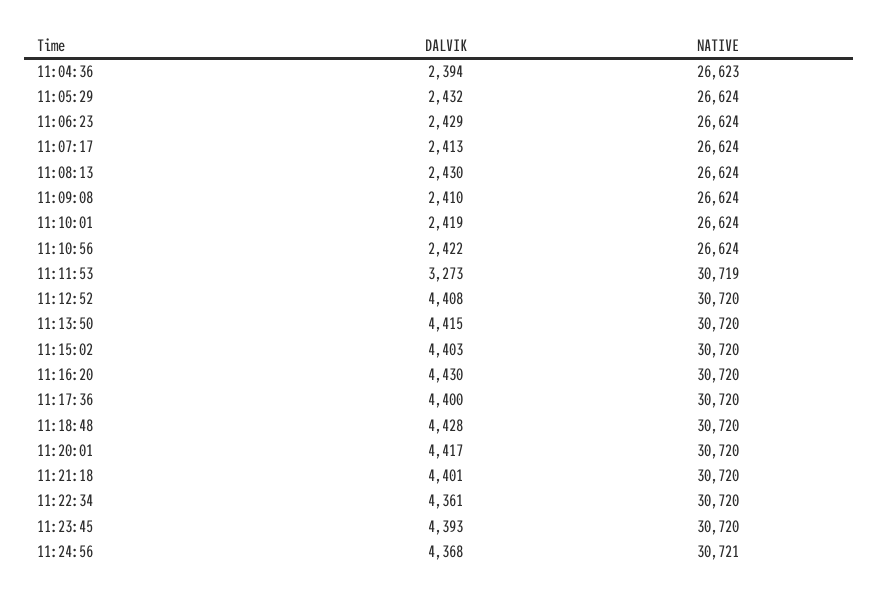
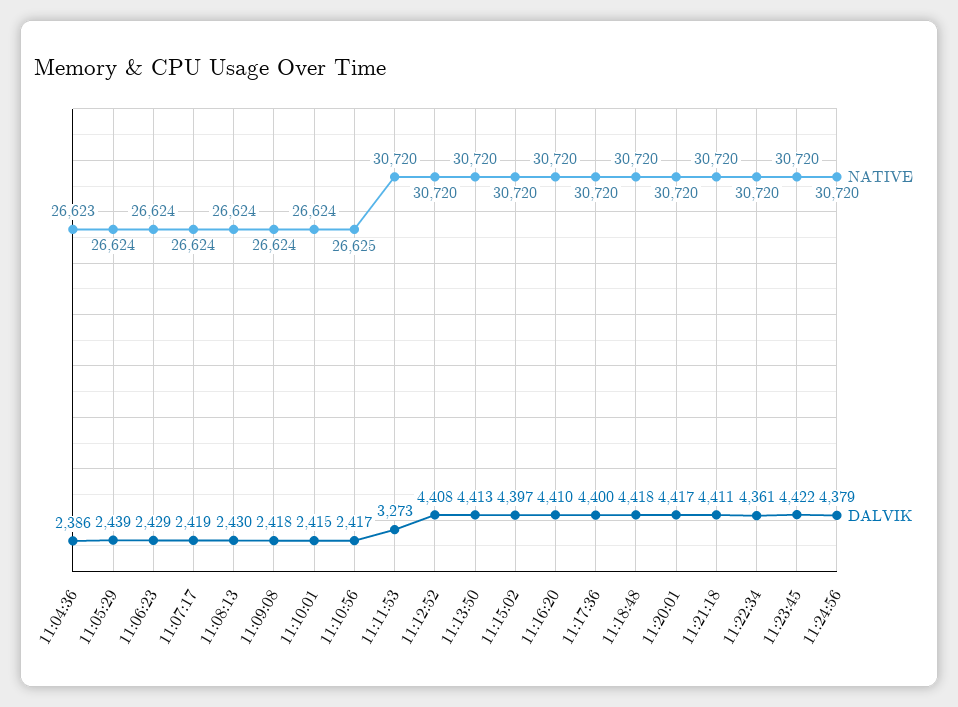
DALVIK, 11:04:36: 2394 -> 2386
DALVIK, 11:05:29: 2432 -> 2439
DALVIK, 11:07:17: 2413 -> 2419
DALVIK, 11:09:08: 2410 -> 2418
DALVIK, 11:10:01: 2419 -> 2415
DALVIK, 11:10:56: 2422 -> 2417
NATIVE, 11:10:56: 26624 -> 26625
NATIVE, 11:11:53: 30719 -> 30720
DALVIK, 11:13:50: 4415 -> 4413
DALVIK, 11:15:02: 4403 -> 4397
DALVIK, 11:16:20: 4430 -> 4410
DALVIK, 11:18:48: 4428 -> 4418
DALVIK, 11:21:18: 4401 -> 4411
DALVIK, 11:23:45: 4393 -> 4422
DALVIK, 11:24:56: 4368 -> 4379
NATIVE, 11:24:56: 30721 -> 30720

